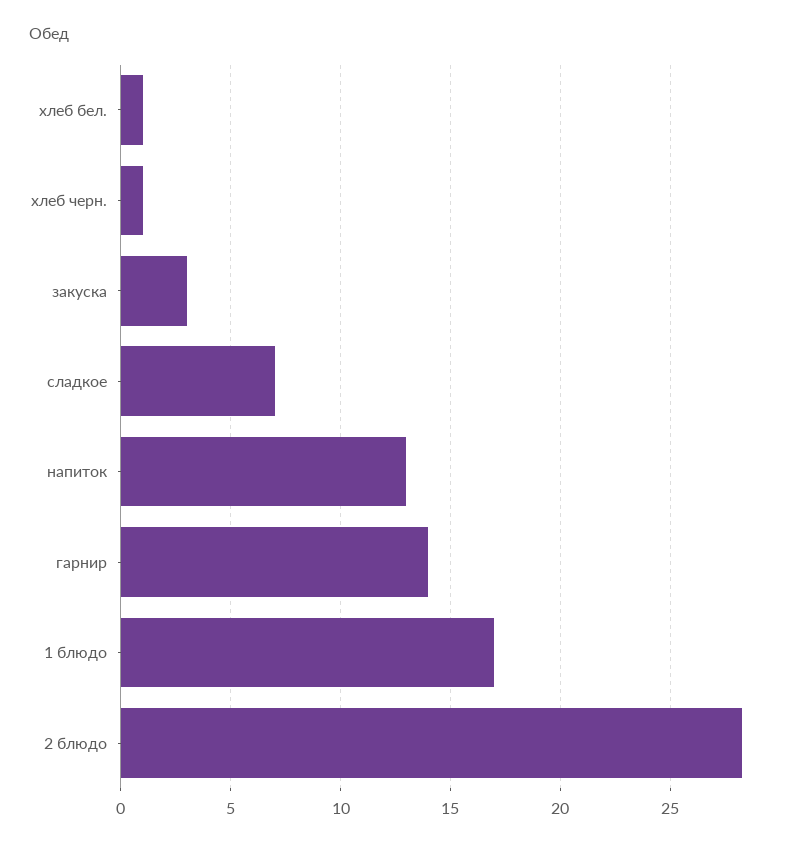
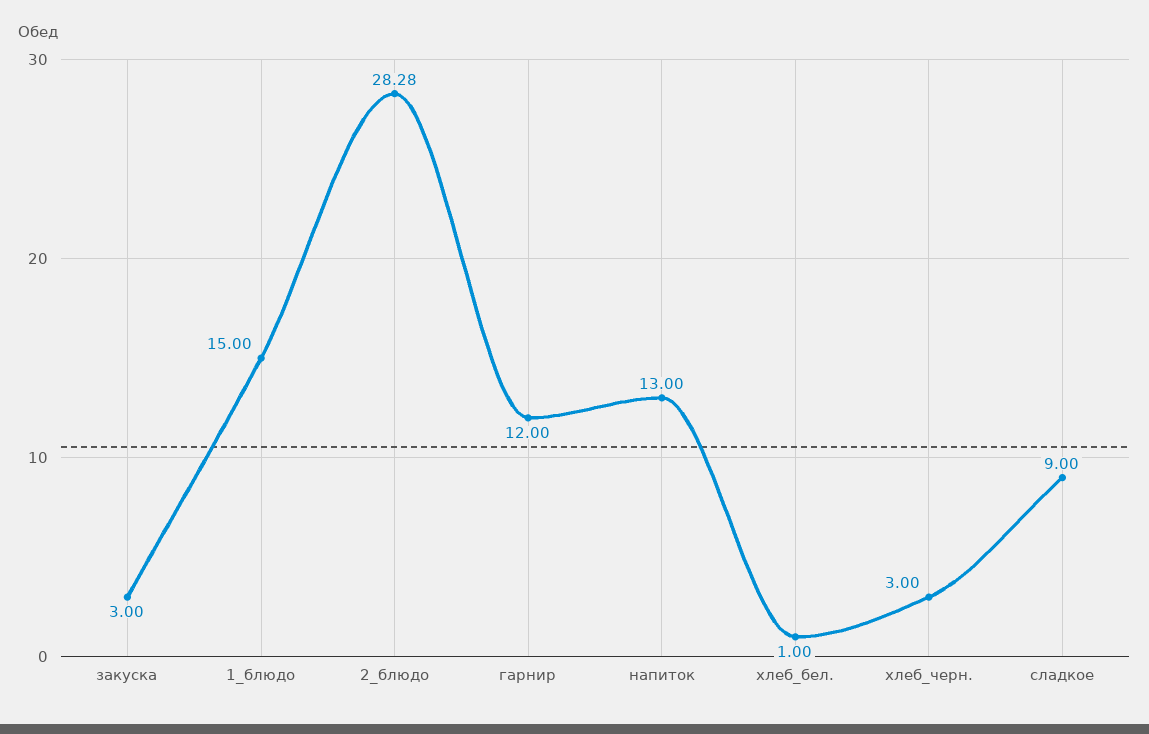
хлеб черн.: 1 -> 3
сладкое: 7 -> 9
гарнир: 14 -> 12
1 блюдо: 17 -> 15

